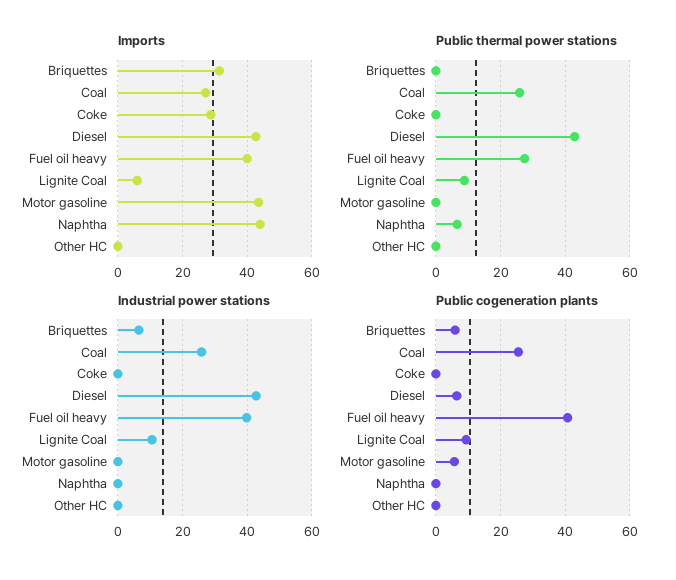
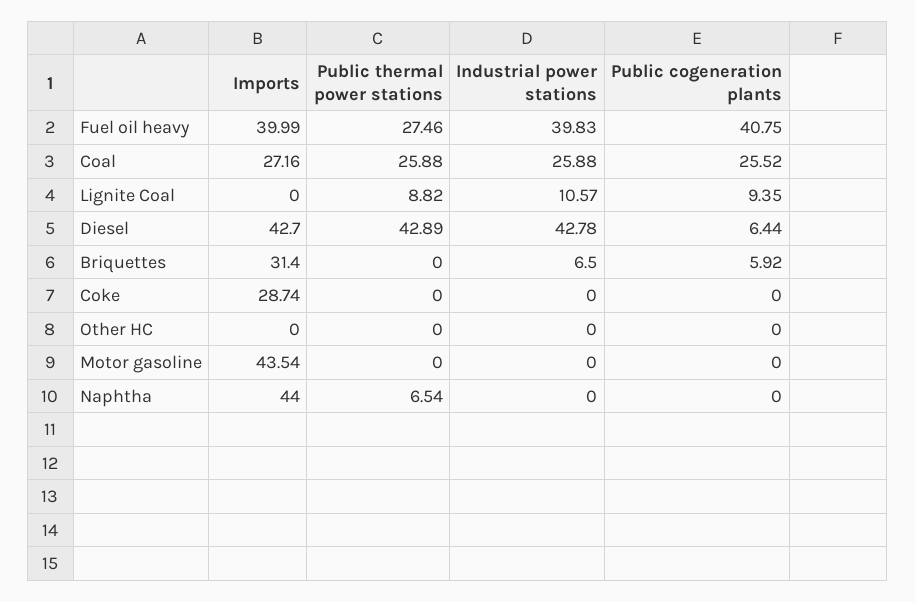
Imports, Lignite Coal: 6 -> 0
Public cogeneration plants, Motor gasoline: 6 -> 0

